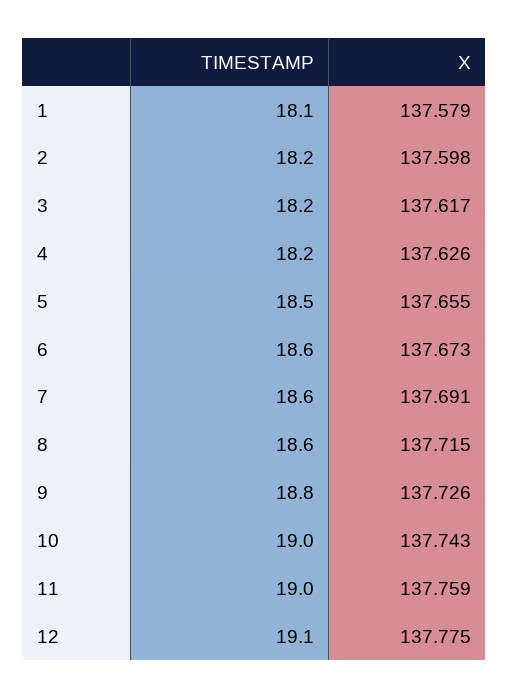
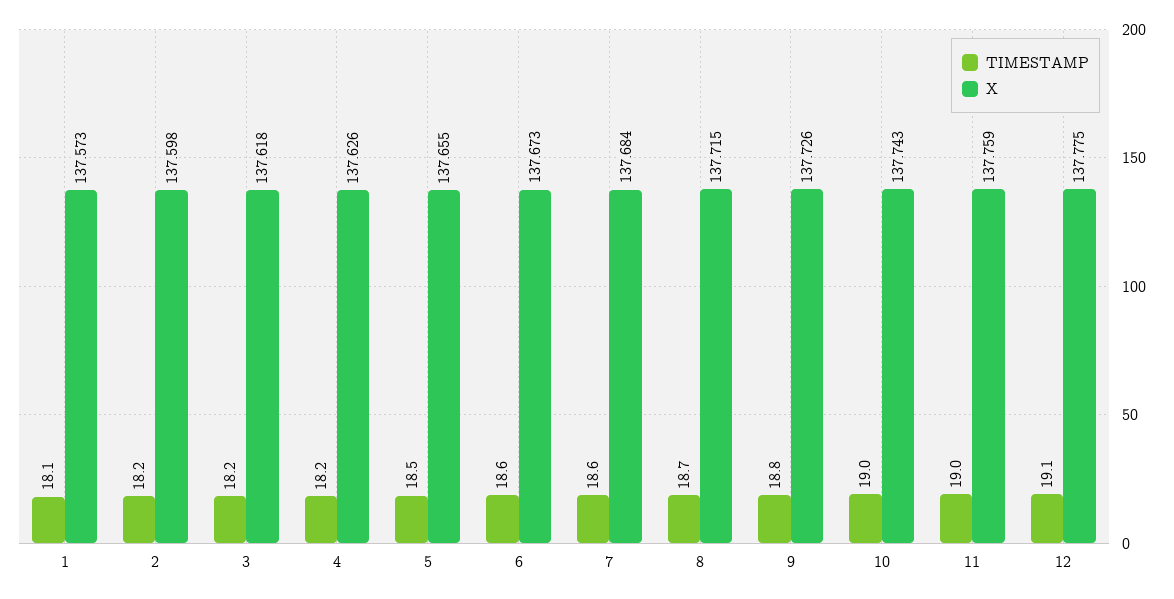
X, 1: 137.579 -> 137.573
X, 3: 137.617 -> 137.618
X, 7: 137.691 -> 137.684
TIMESTAMP, 8: 18.6 -> 18.7

